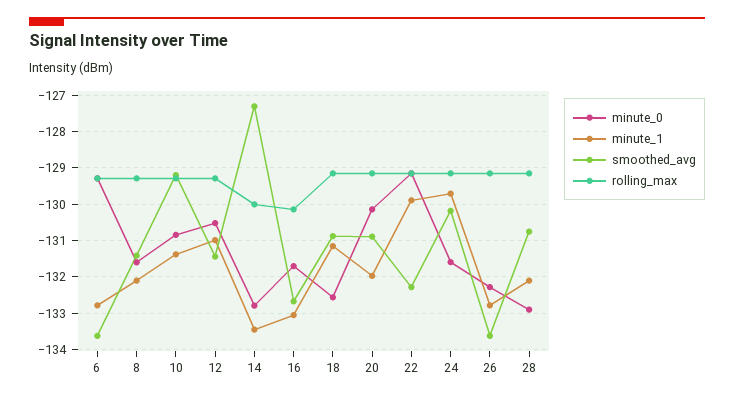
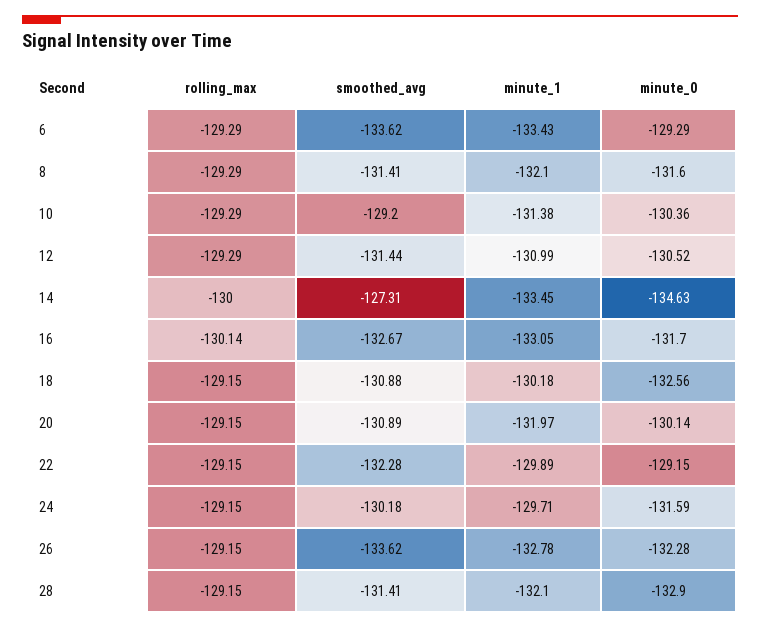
minute_1, 6: -132.8 -> -133.43
minute_0, 10: -130.8 -> -130.36
minute_0, 14: -132.8 -> -134.63
minute_1, 18: -131.2 -> -130.18
smoothed_avg, 28: -130.8 -> -131.41

